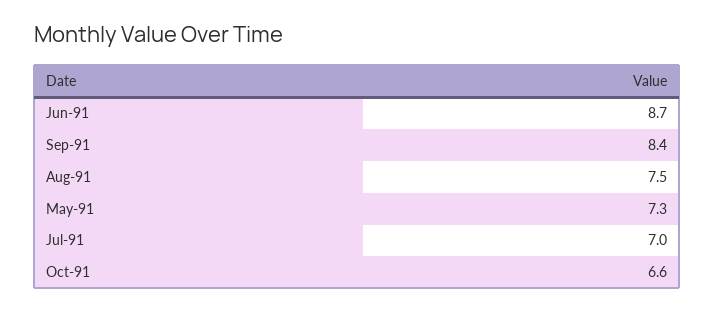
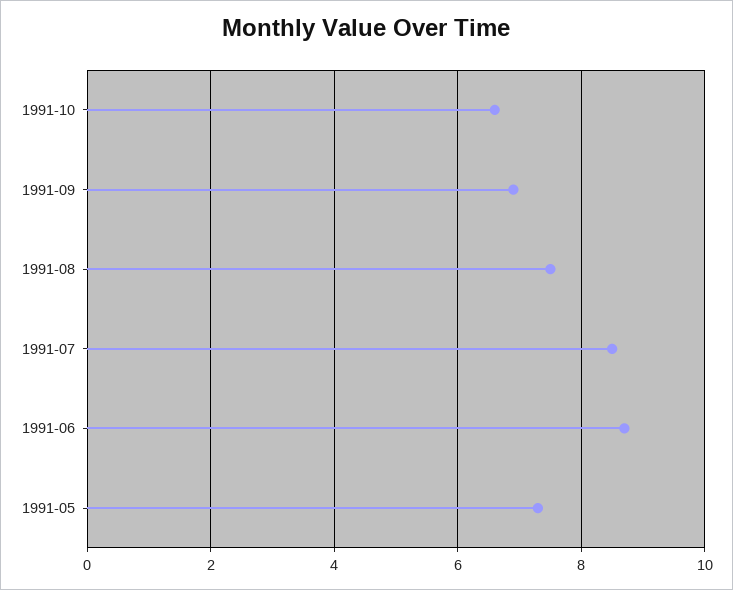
Sep-91: 8.4 -> 7
Jul-91: 7 -> 8.5

